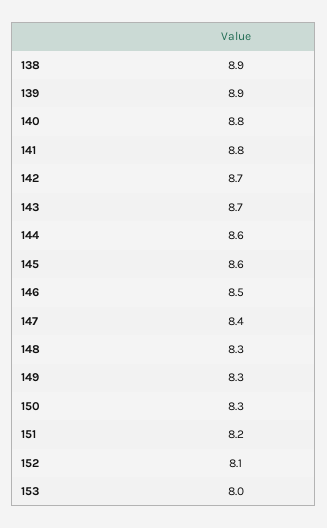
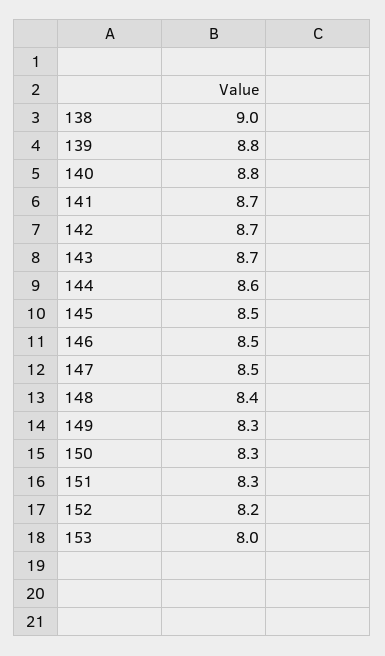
138: 8.9 -> 9
139: 8.9 -> 8.8
141: 8.8 -> 8.7
145: 8.6 -> 8.5
147: 8.4 -> 8.5
148: 8.3 -> 8.4
151: 8.2 -> 8.3
152: 8.1 -> 8.2

